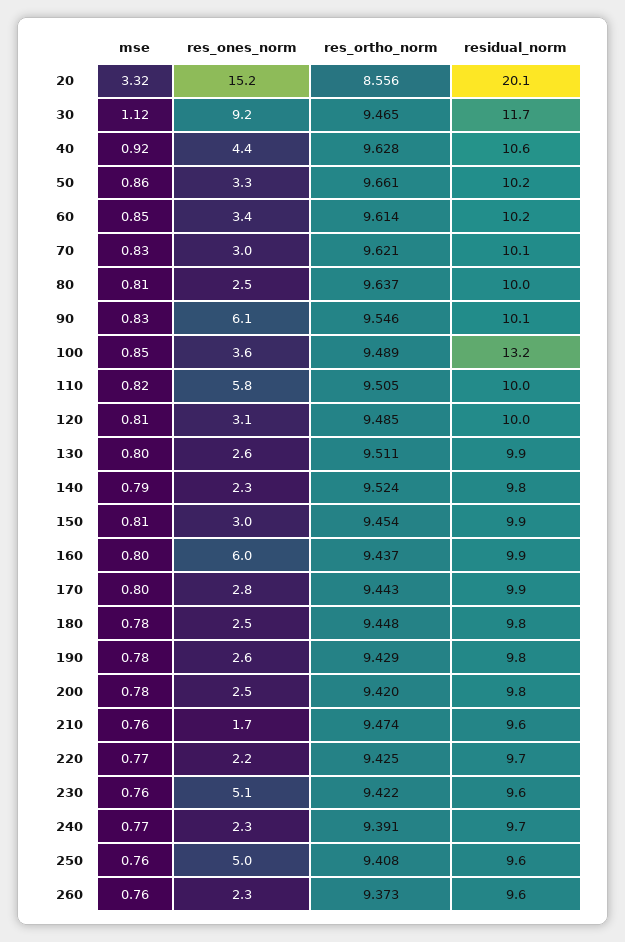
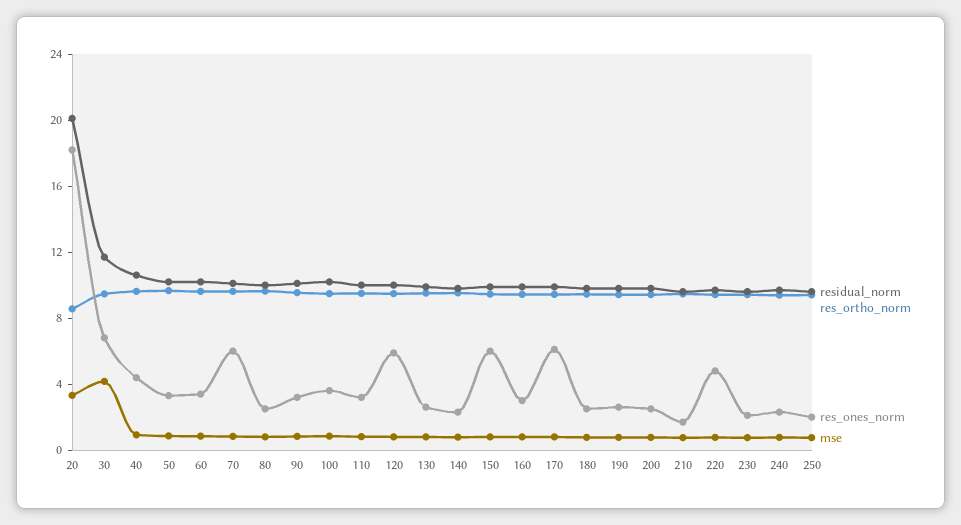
res_ones_norm, 20: 15.2 -> 18
mse, 30: 1.12 -> 4
res_ones_norm, 30: 9.2 -> 7
res_ones_norm, 70: 3 -> 6
res_ones_norm, 90: 6.1 -> 3
residual_norm, 100: 13.2 -> 10
res_ones_norm, 110: 5.8 -> 3
res_ones_norm, 120: 3.1 -> 6
res_ones_norm, 150: 3 -> 6
res_ones_norm, 160: 6 -> 3
res_ones_norm, 170: 2.8 -> 6
res_ones_norm, 220: 2.2 -> 5
res_ones_norm, 230: 5.1 -> 2
res_ones_norm, 250: 5 -> 2
mse, 260: 0.76 -> none
res_ones_norm, 260: 2.3 -> none
res_ortho_norm, 260: 9.373 -> none
residual_norm, 260: 9.6 -> none

